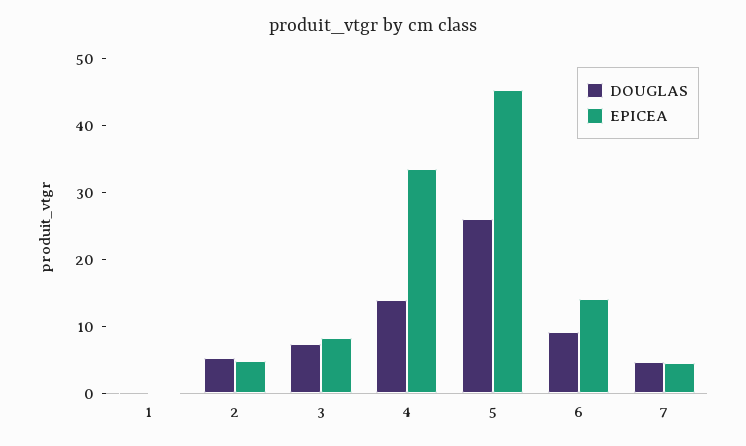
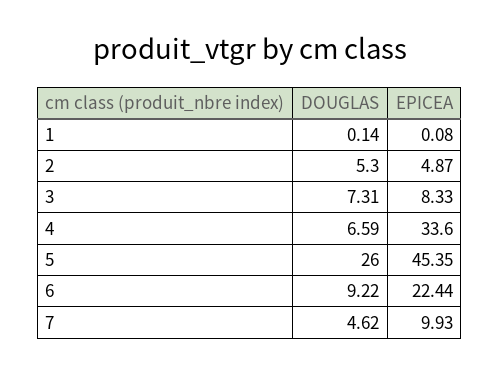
DOUGLAS, 4: 14 -> 6.59
EPICEA, 6: 14 -> 22.44
EPICEA, 7: 4 -> 9.93

